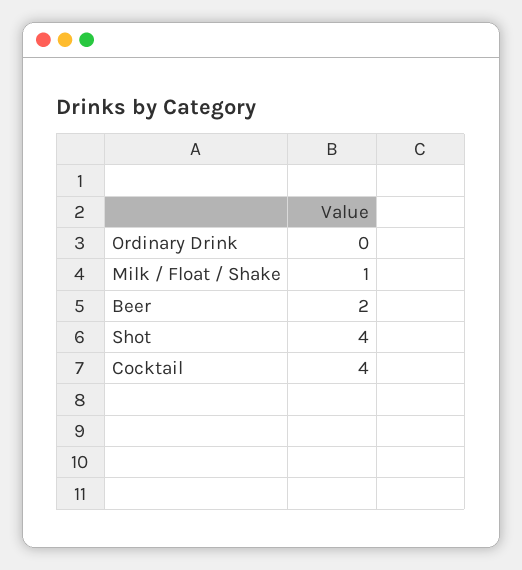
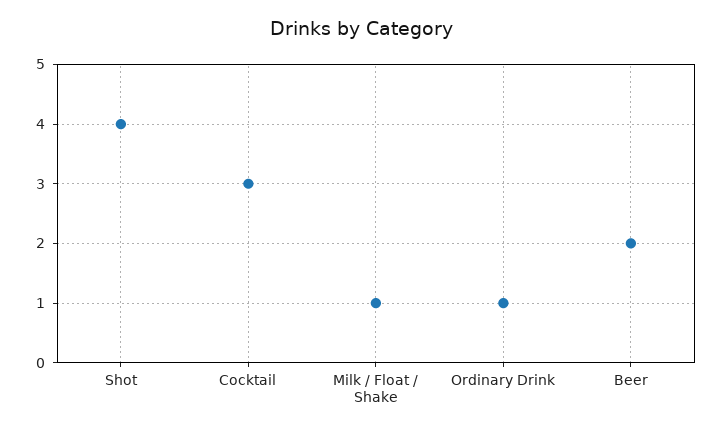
Ordinary Drink: 0 -> 1
Cocktail: 4 -> 3

